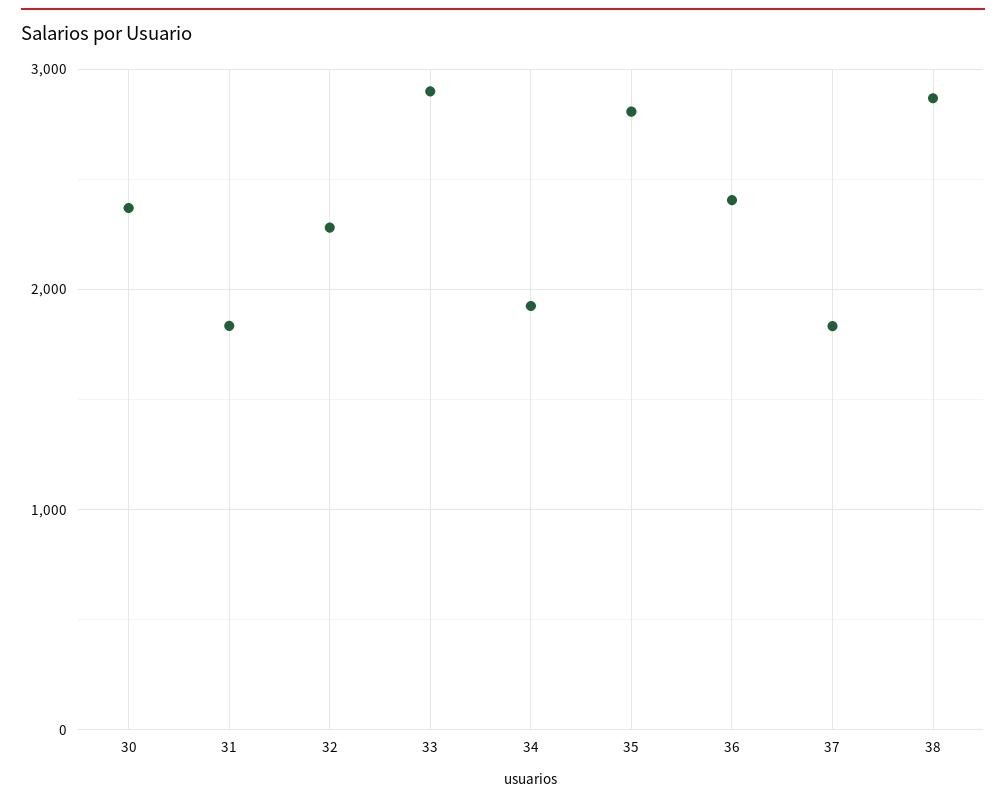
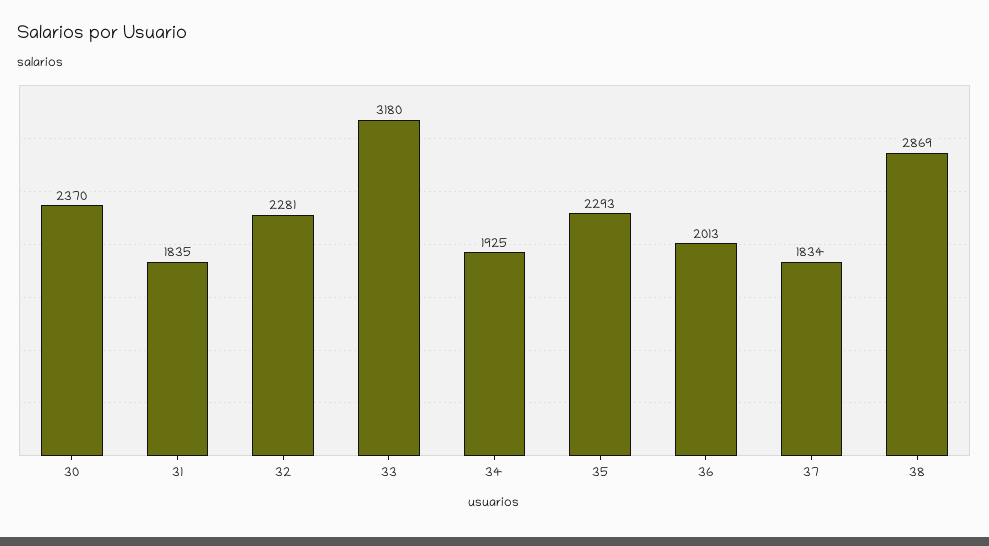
33: 2900 -> 3180
35: 2800 -> 2293
36: 2400 -> 2013

